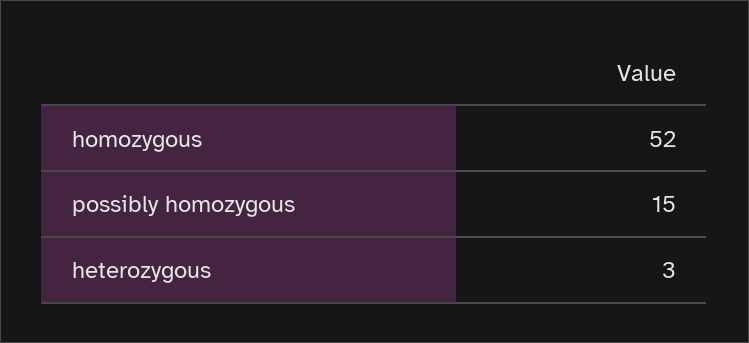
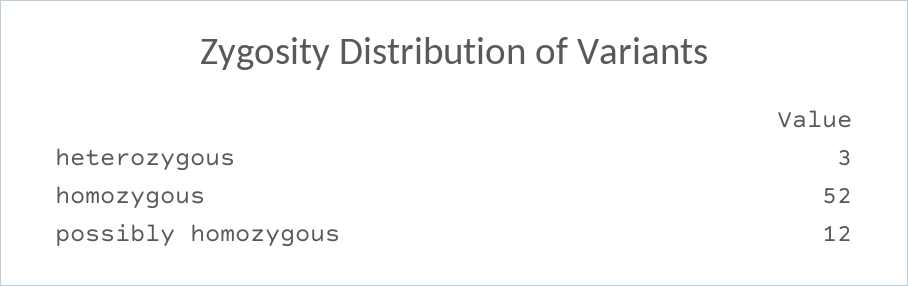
possibly homozygous: 15 -> 12

